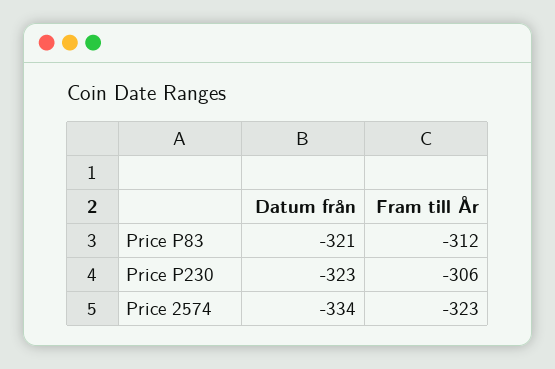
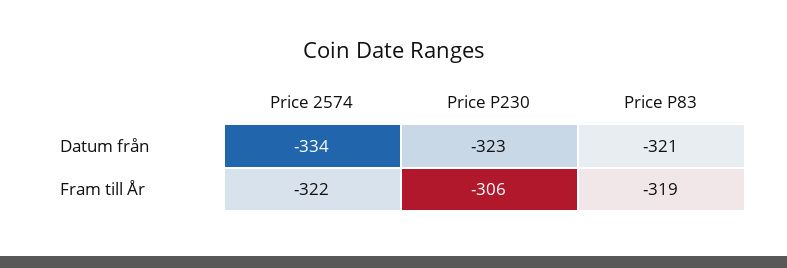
Fram till År, Price P83: -312 -> -319
Fram till År, Price 2574: -323 -> -322

